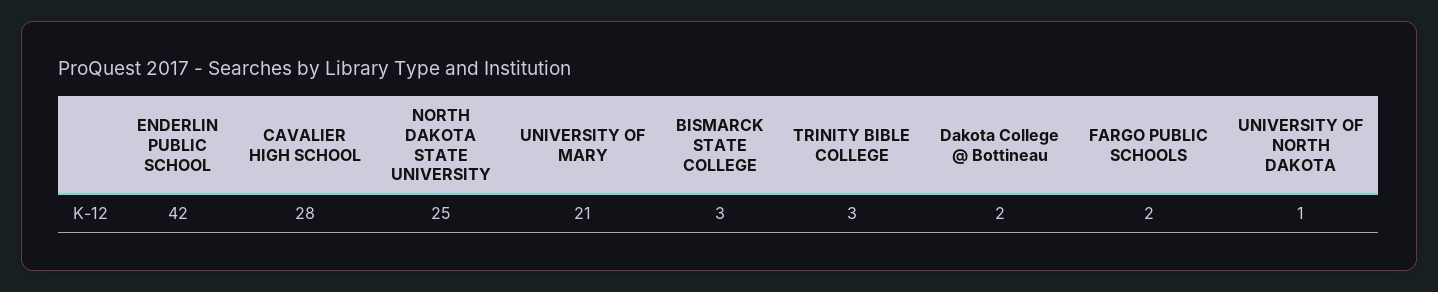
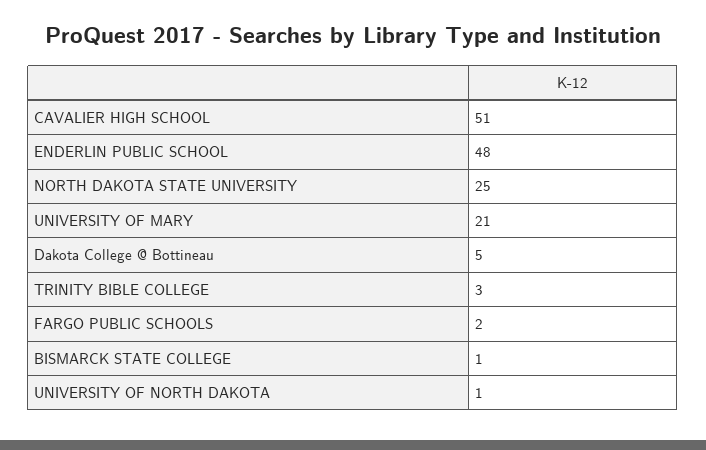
ENDERLIN PUBLIC SCHOOL: 42 -> 48
CAVALIER HIGH SCHOOL: 28 -> 51
BISMARCK STATE COLLEGE: 3 -> 1
Dakota College @ Bottineau: 2 -> 5

